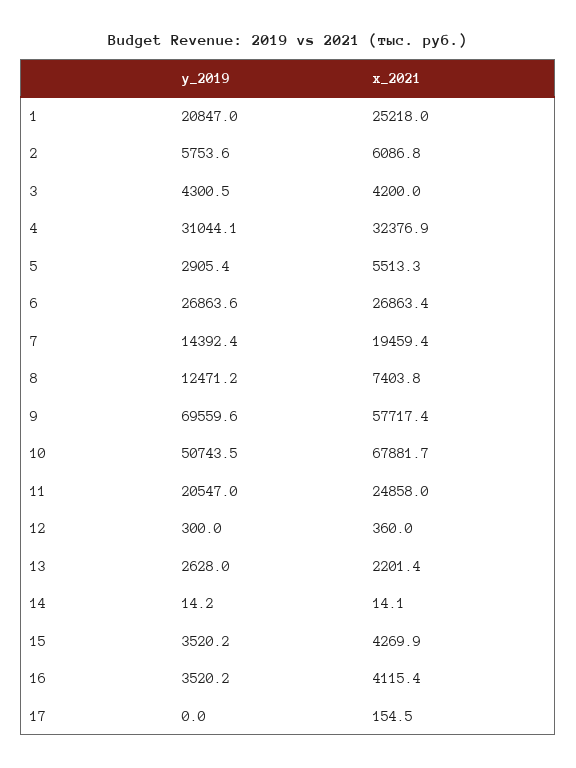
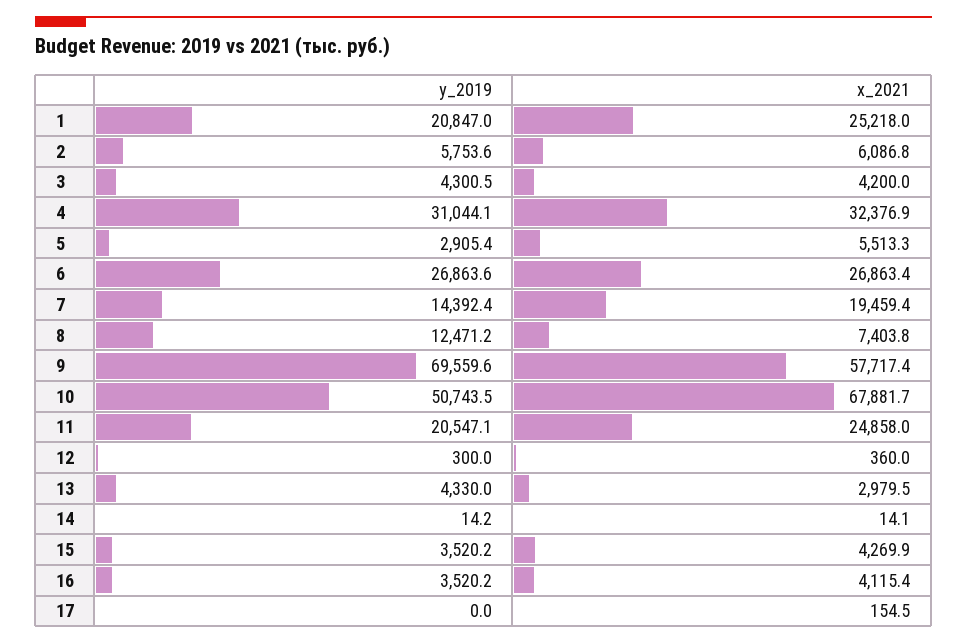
y_2019, 11: 20547 -> 20547.1
y_2019, 13: 2628 -> 4330
x_2021, 13: 2201.4 -> 2979.5

